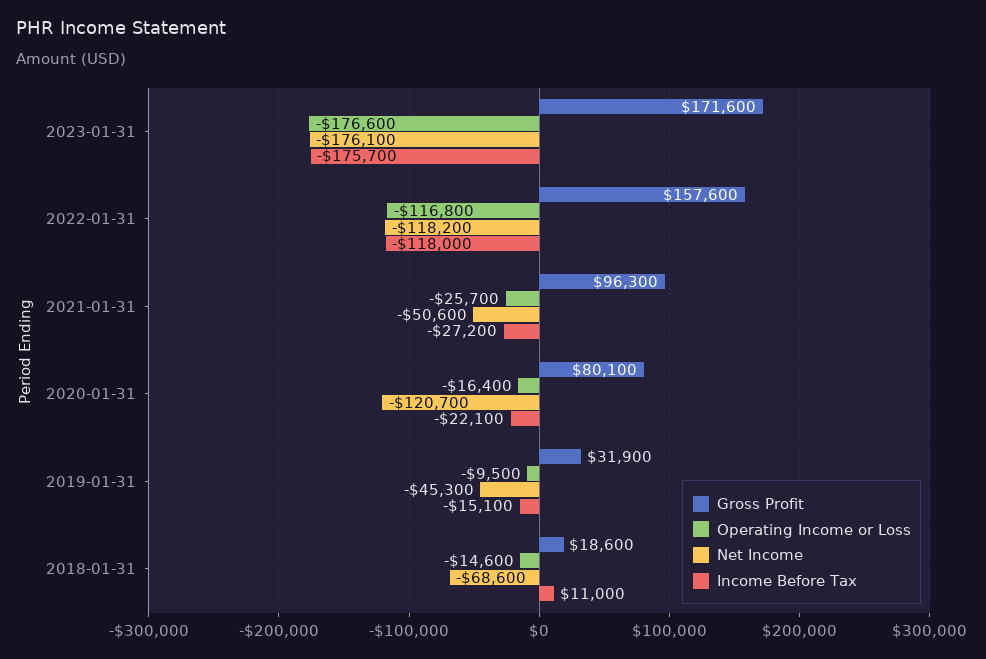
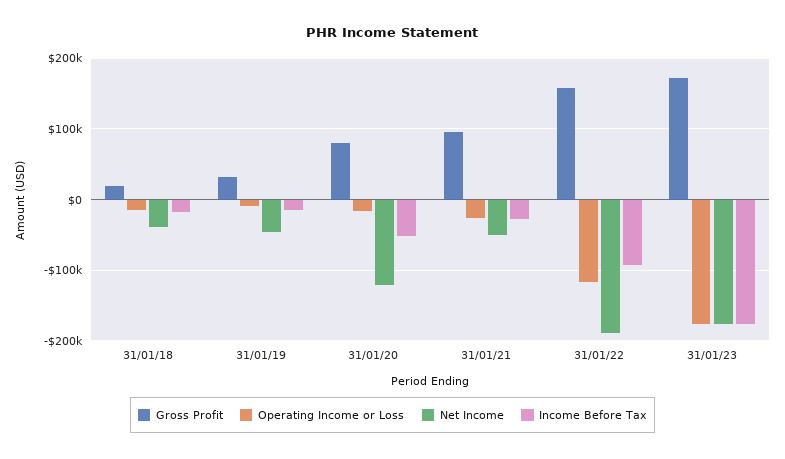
Net Income, 2022-01-31: -118200 -> -190000
Income Before Tax, 2022-01-31: -118000 -> -90000
Income Before Tax, 2020-01-31: -22100 -> -50000
Net Income, 2018-01-31: -68600 -> -40000
Income Before Tax, 2018-01-31: 11000 -> -20000

